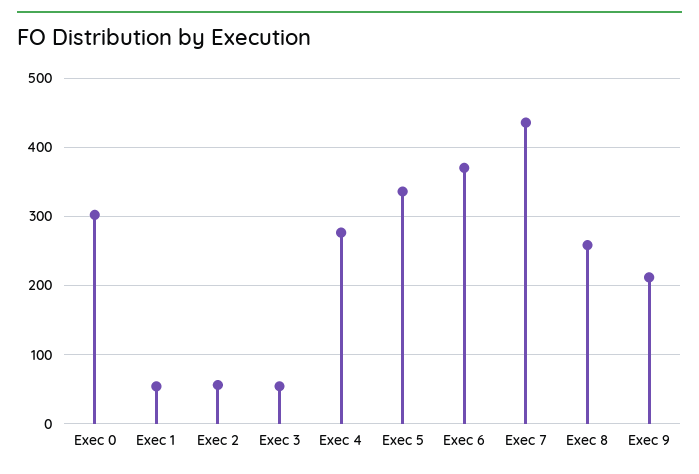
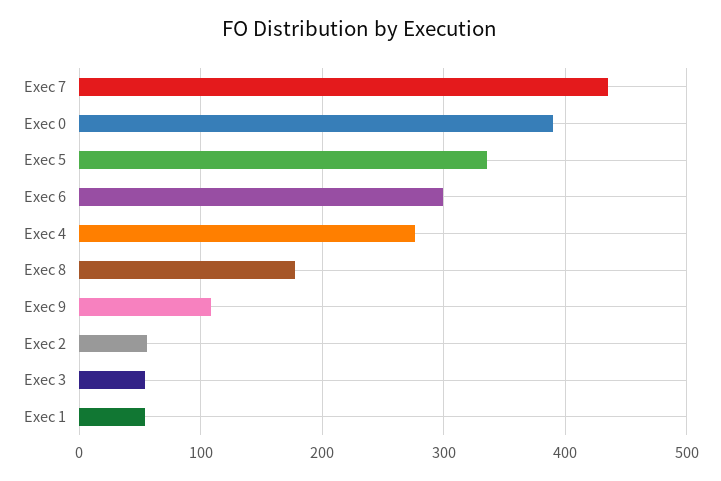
Exec 0: 300 -> 390
Exec 6: 370 -> 300
Exec 8: 260 -> 180
Exec 9: 210 -> 110

